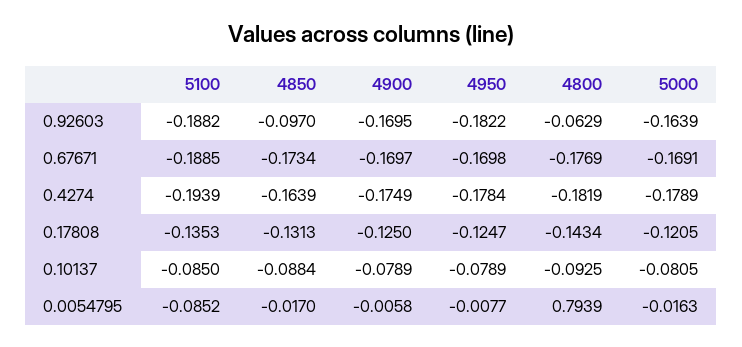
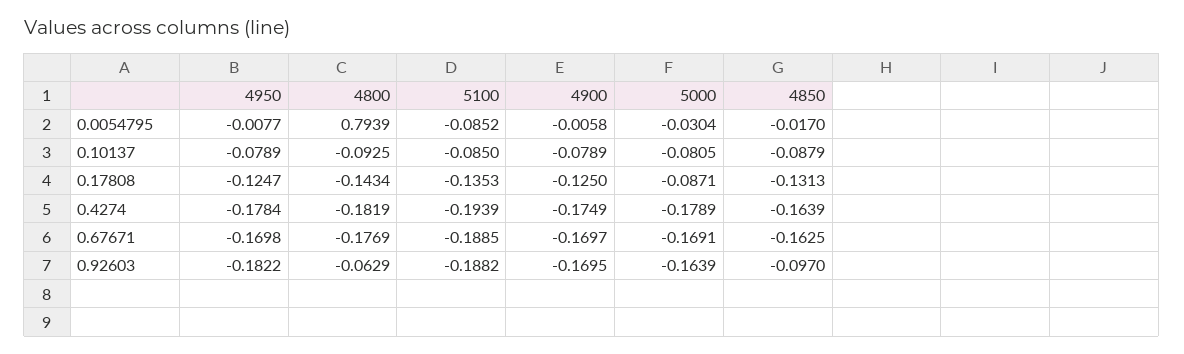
4850, 0.67671: -0.1734 -> -0.1625
5000, 0.17808: -0.1205 -> -0.0871
4850, 0.10137: -0.0884 -> -0.0879
5000, 0.0054795: -0.0163 -> -0.0304

